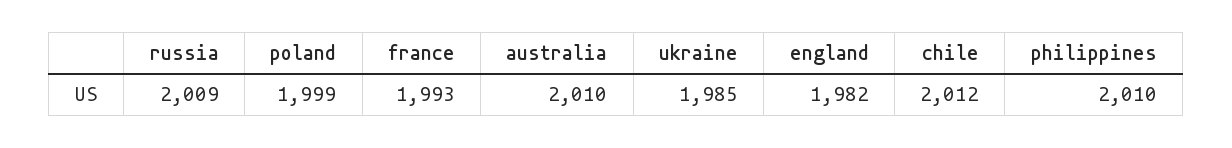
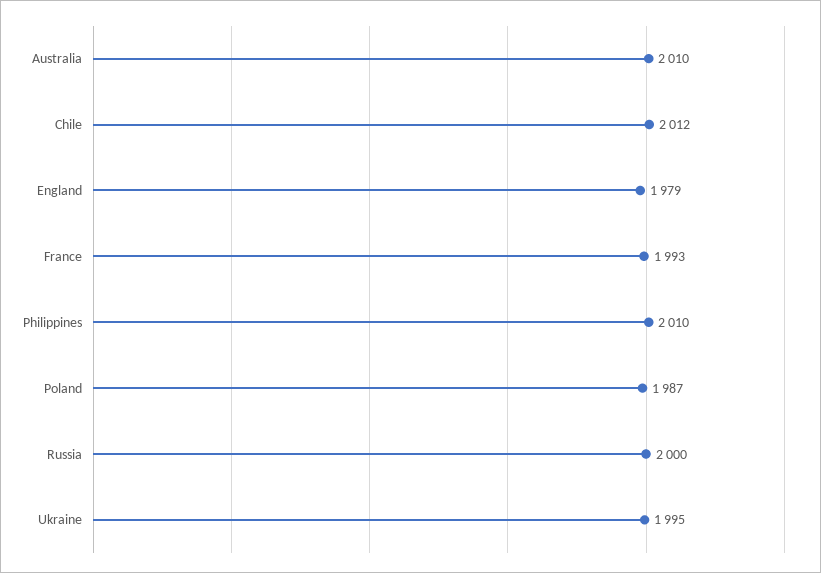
russia: 2009 -> 2000
poland: 1999 -> 1987
ukraine: 1985 -> 1995
england: 1982 -> 1979

